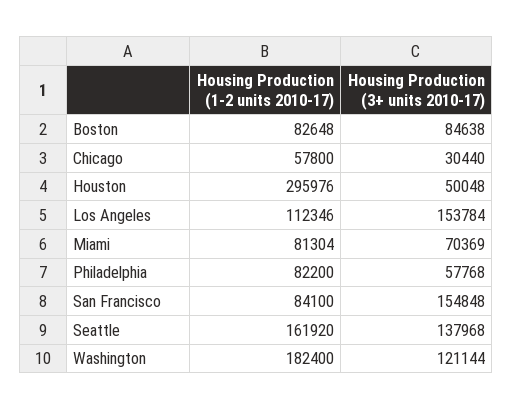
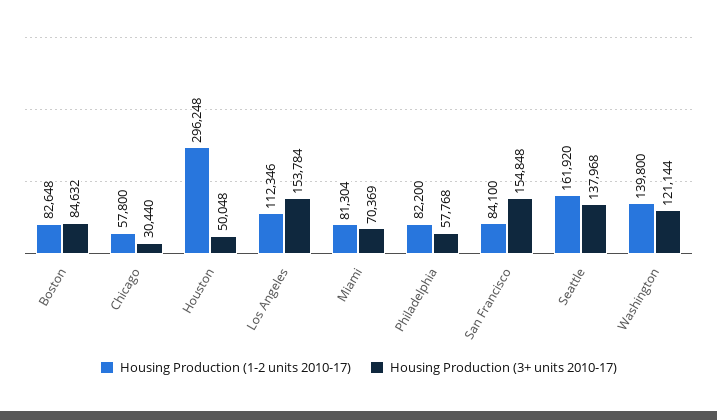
Housing Production (3+ units 2010-17), Boston: 84638 -> 84632
Housing Production (1-2 units 2010-17), Houston: 295976 -> 296248
Housing Production (1-2 units 2010-17), Washington: 182400 -> 139800

